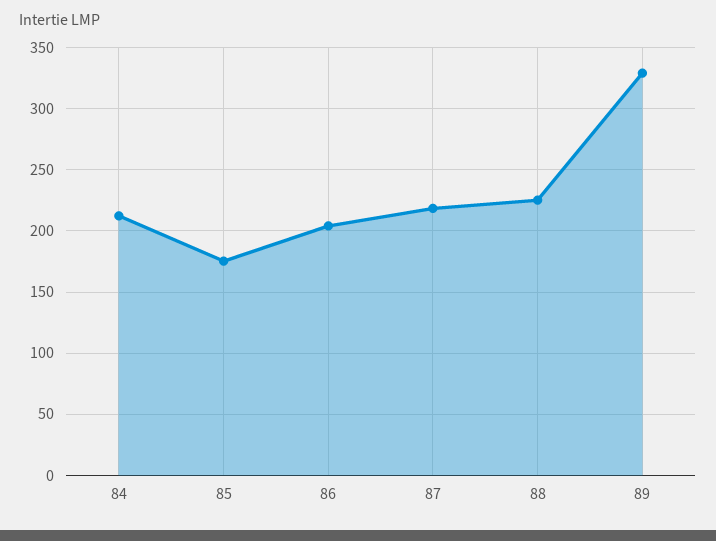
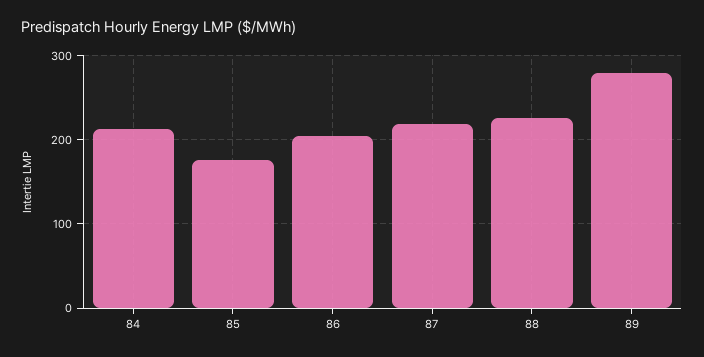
89: 330 -> 280

